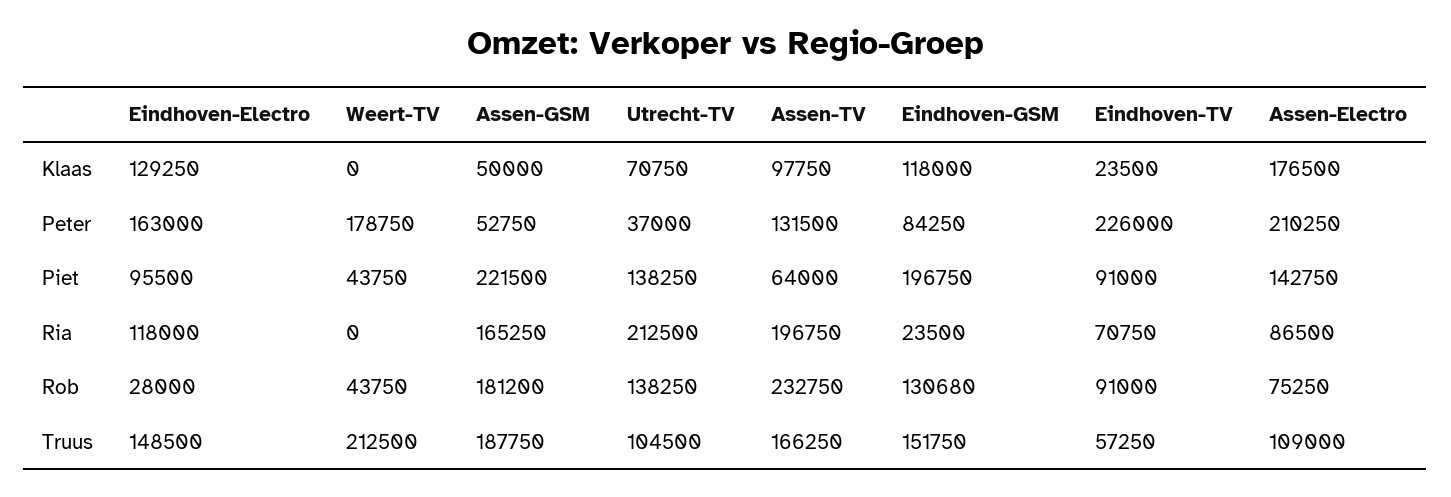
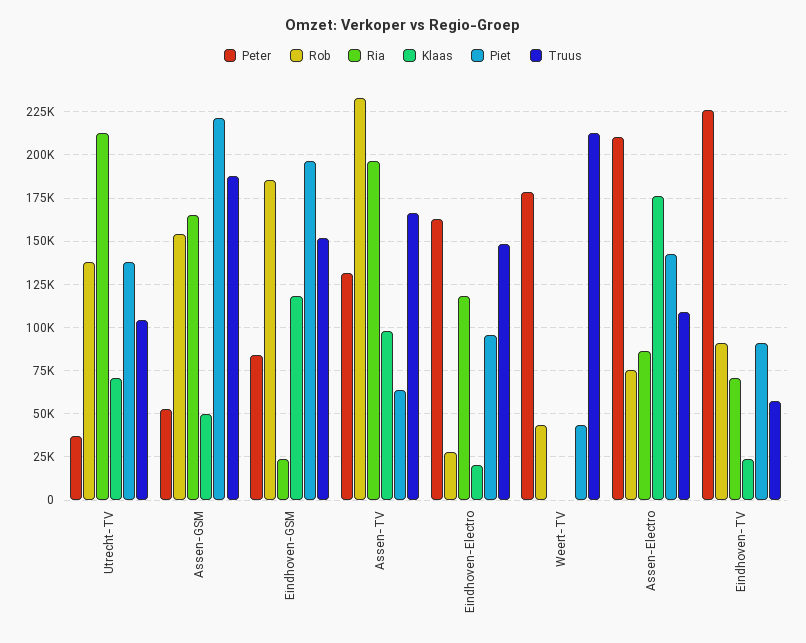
Klaas, Eindhoven-Electro: 129250 -> 20000
Rob, Assen-GSM: 181200 -> 155000
Rob, Eindhoven-GSM: 130680 -> 185000

